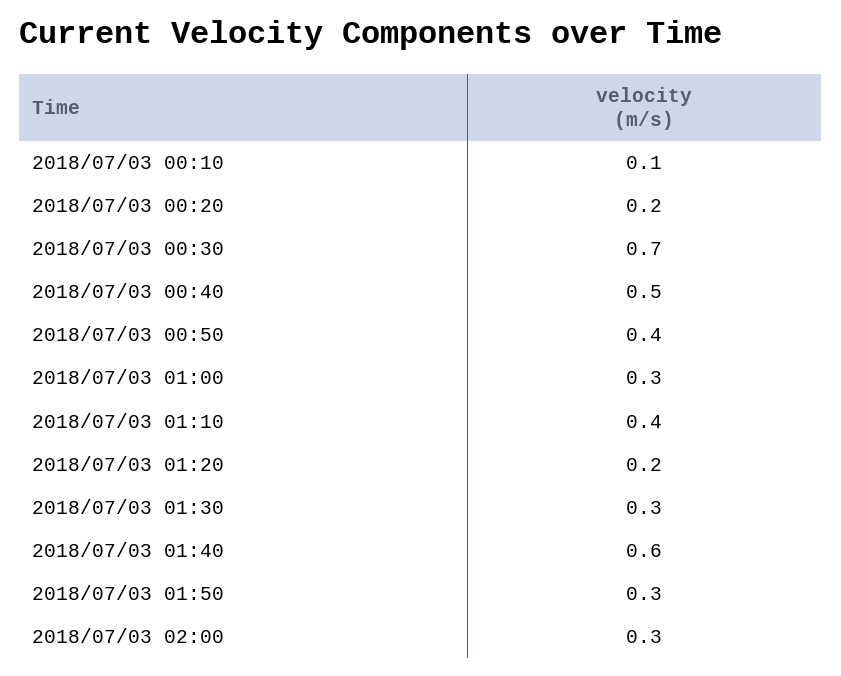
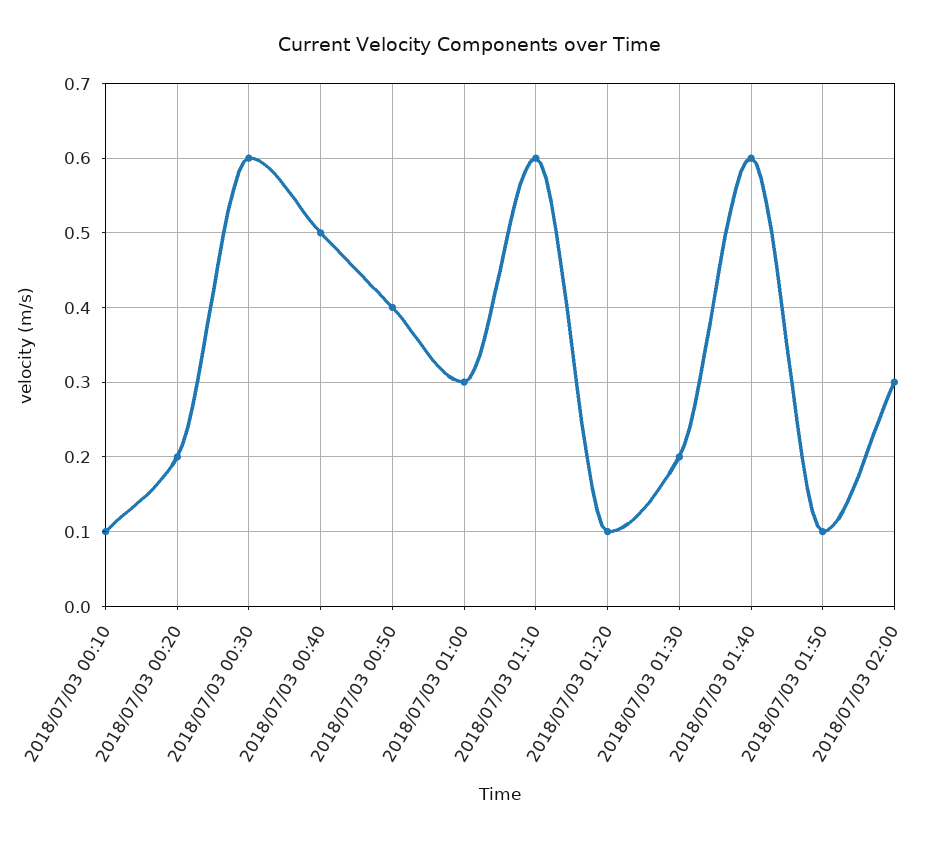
2018/07/03 00:30: 0.7 -> 0.6
2018/07/03 01:10: 0.4 -> 0.6
2018/07/03 01:20: 0.2 -> 0.1
2018/07/03 01:30: 0.3 -> 0.2
2018/07/03 01:50: 0.3 -> 0.1

